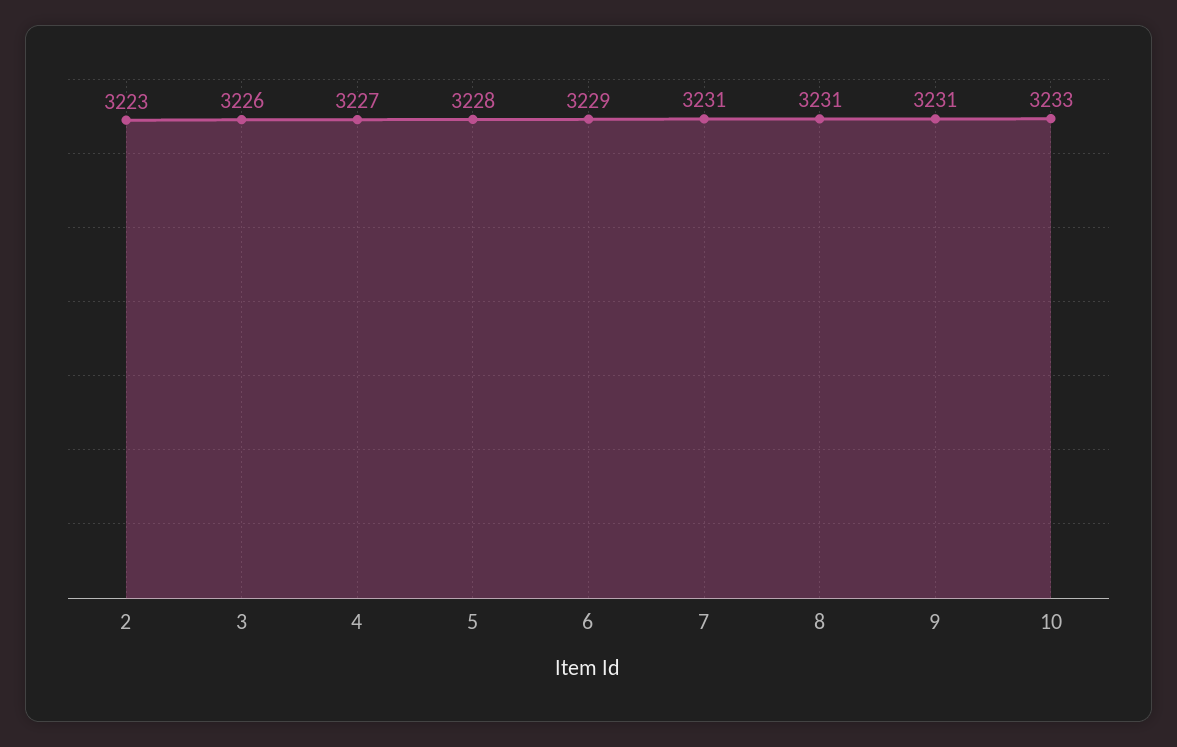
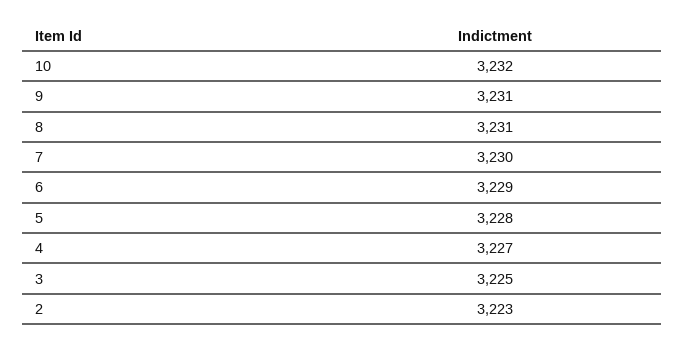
3: 3226 -> 3225
7: 3231 -> 3230
10: 3233 -> 3232

